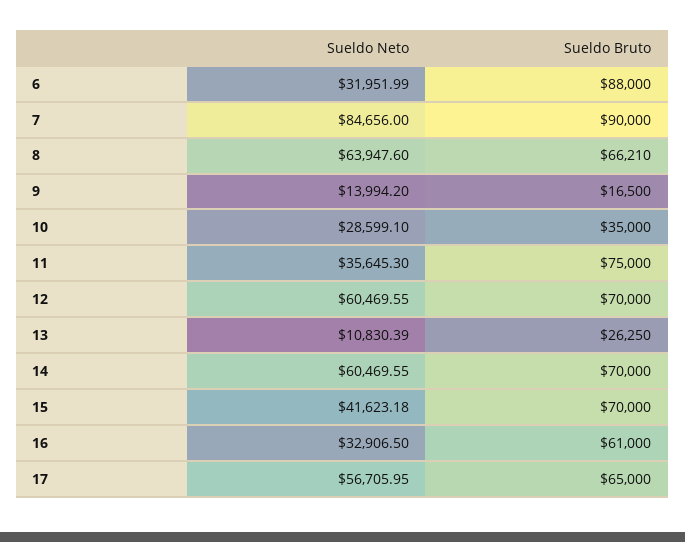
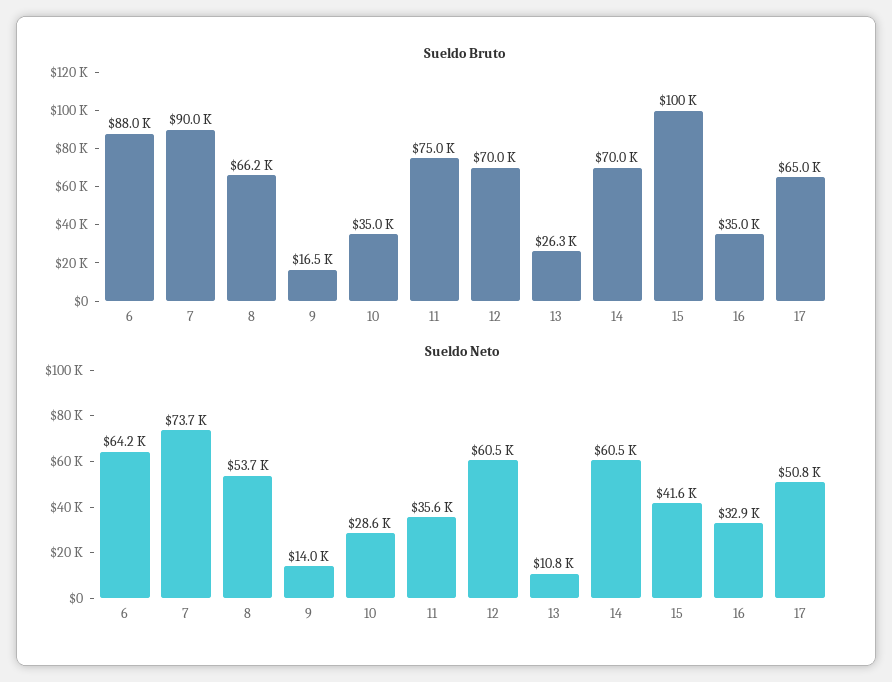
Sueldo Neto, 6: 31951.99 -> 64200
Sueldo Neto, 7: 84656 -> 73700
Sueldo Neto, 8: 63947.6 -> 53700
Sueldo Bruto, 15: 70000 -> 100000
Sueldo Bruto, 16: 61000 -> 35000
Sueldo Neto, 17: 56705.95 -> 50800

